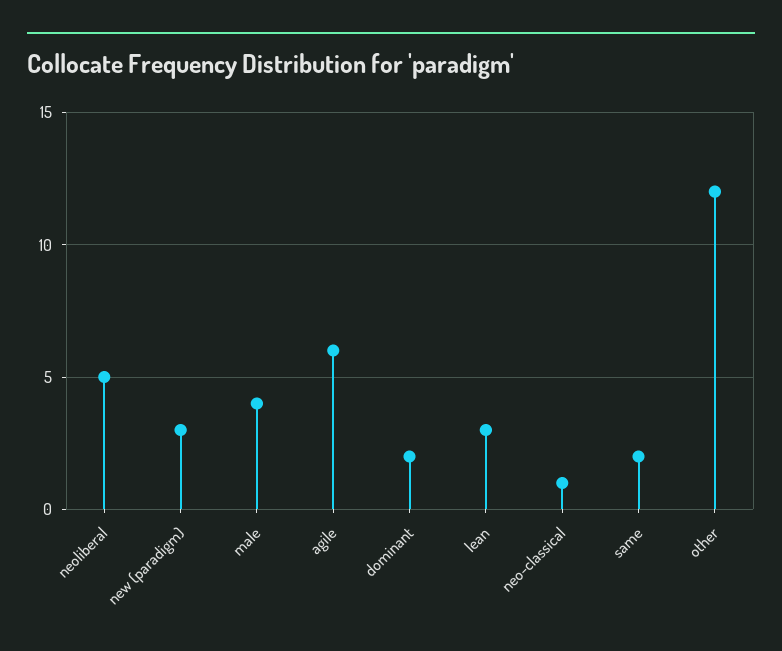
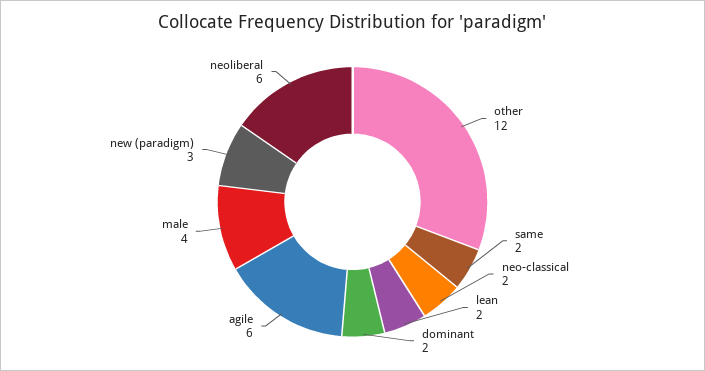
neoliberal: 5 -> 6
lean: 3 -> 2
neo-classical: 1 -> 2

